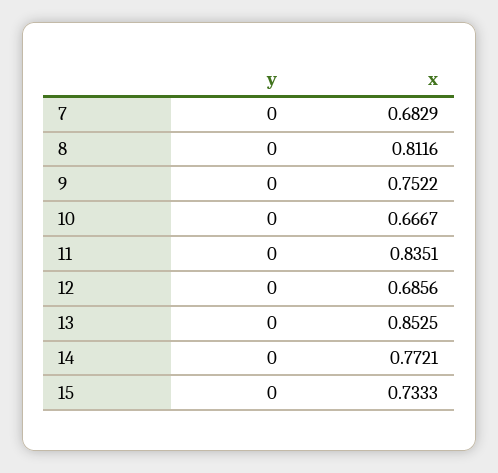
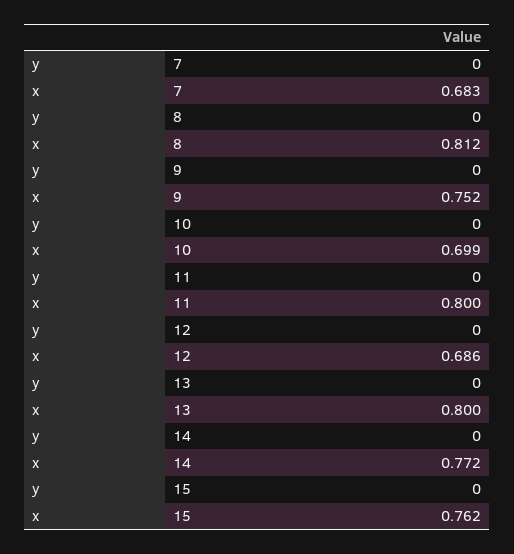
x, 10: 0.6667 -> 0.699
x, 11: 0.8351 -> 0.8
x, 13: 0.8525 -> 0.8
x, 15: 0.7333 -> 0.762

